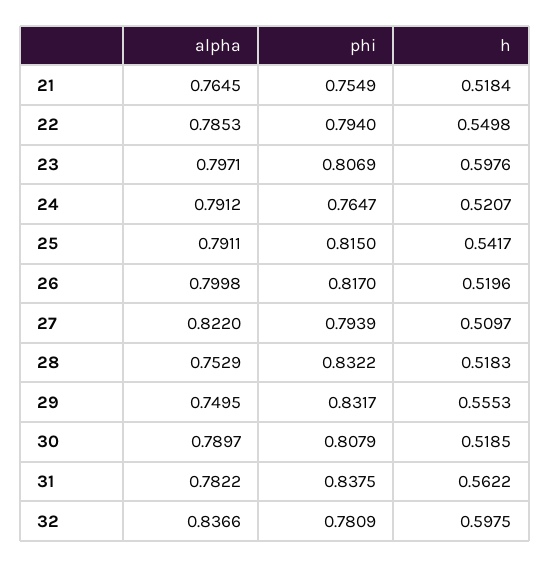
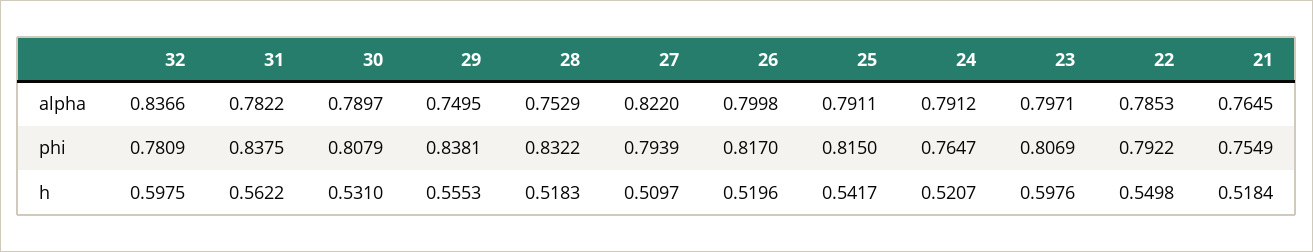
phi, 22: 0.794 -> 0.7922
phi, 29: 0.8317 -> 0.8381
h, 30: 0.5185 -> 0.531

